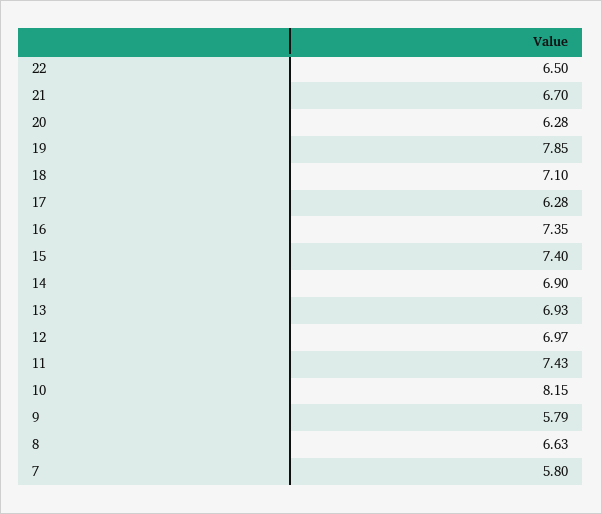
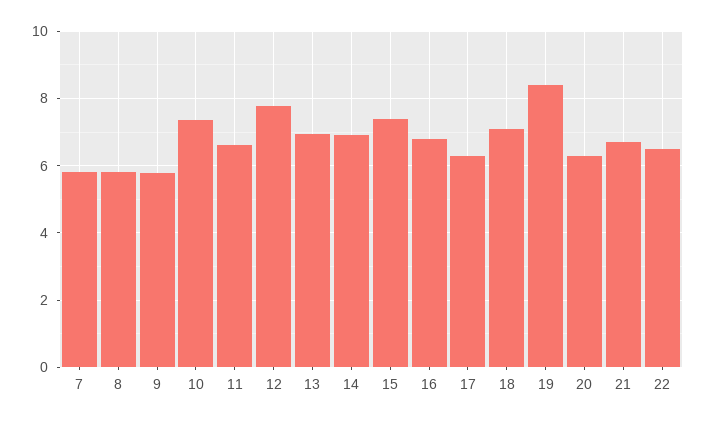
19: 7.85 -> 8.4
16: 7.35 -> 6.8
12: 6.97 -> 7.8
11: 7.43 -> 6.6
10: 8.15 -> 7.4
8: 6.63 -> 5.8

